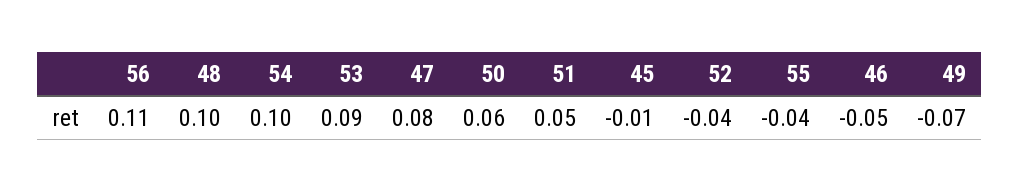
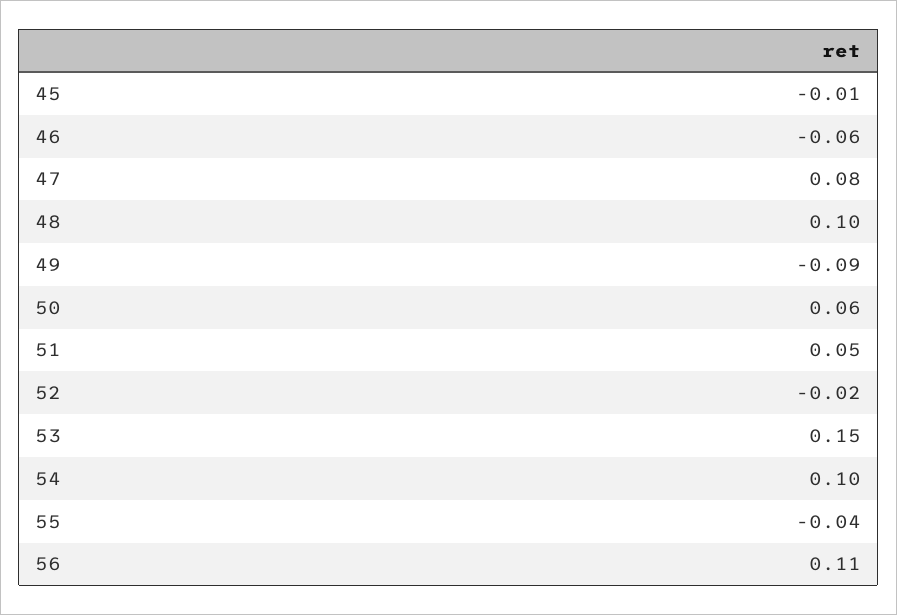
53: 0.09 -> 0.15
52: -0.04 -> -0.02
46: -0.05 -> -0.06
49: -0.07 -> -0.09

